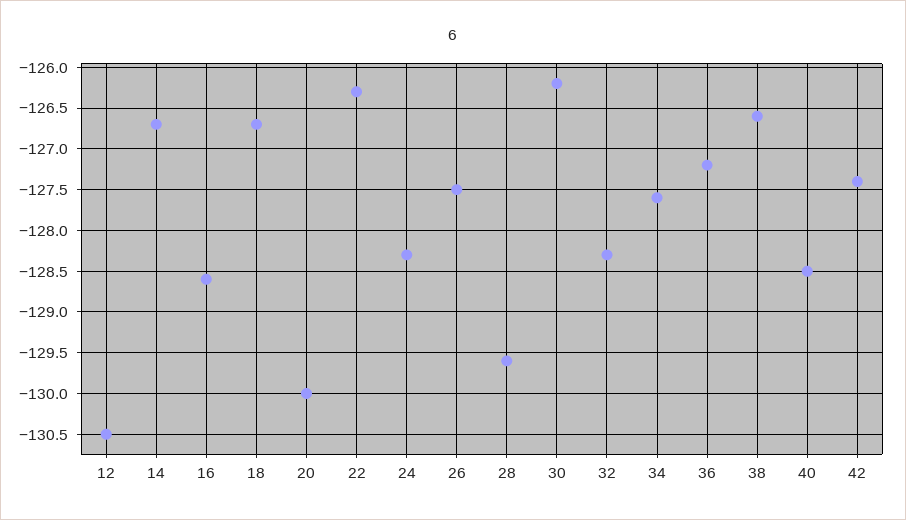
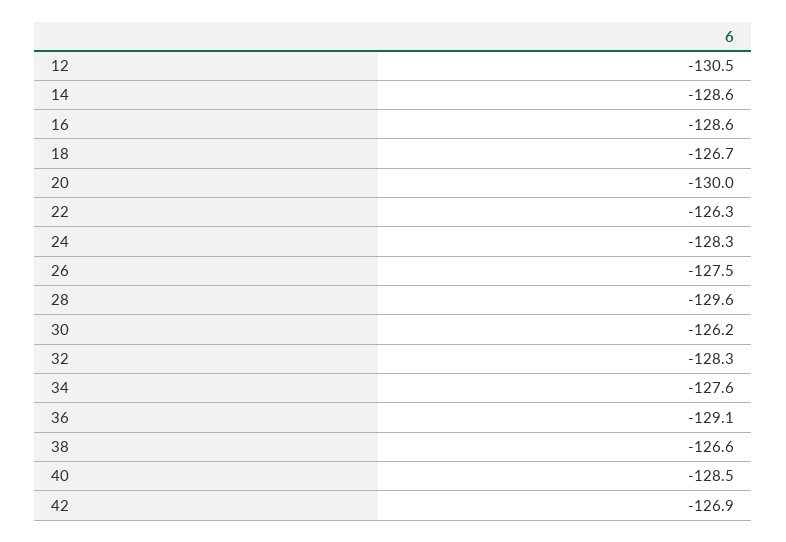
14: -126.7 -> -128.6
36: -127.2 -> -129.1
42: -127.4 -> -126.9

